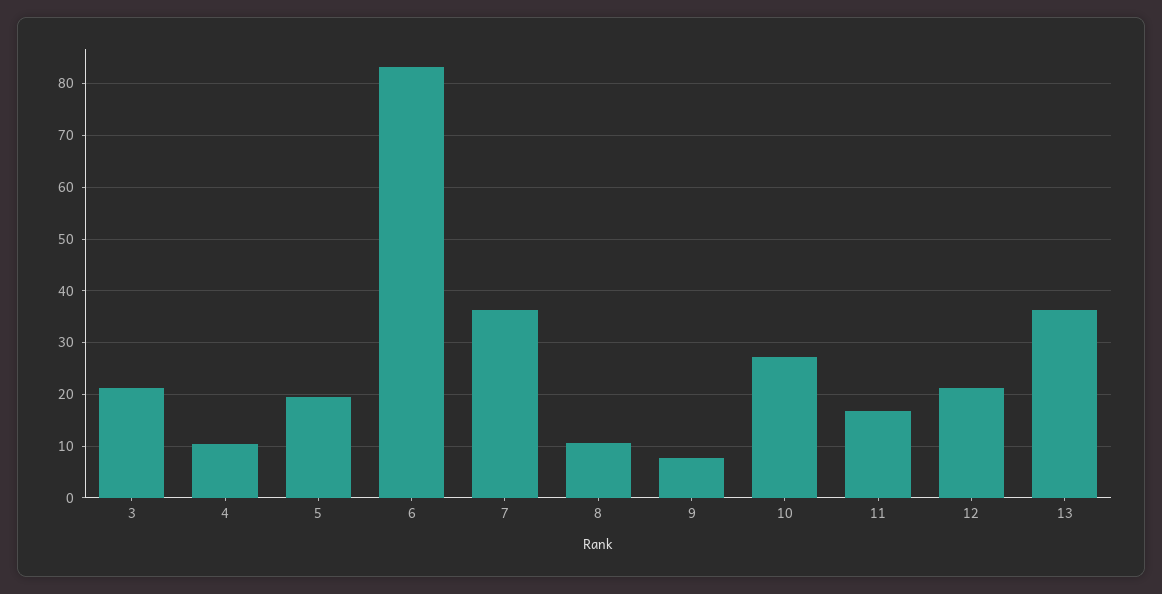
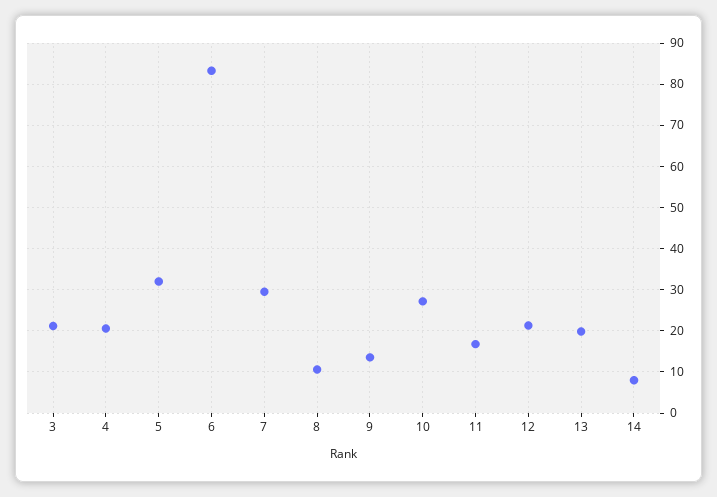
4: 10 -> 20
5: 20 -> 32
7: 36 -> 30
9: 8 -> 14
13: 36 -> 20
14: none -> 8

